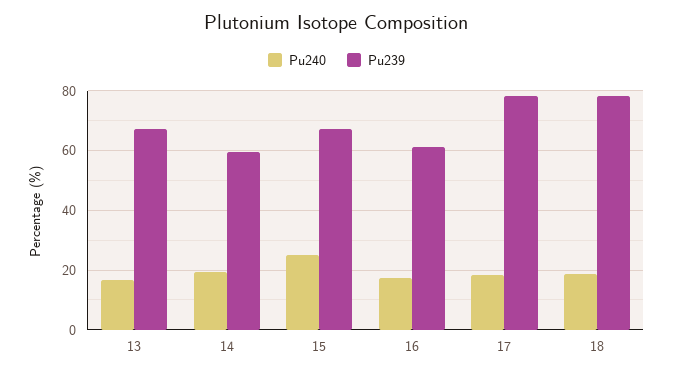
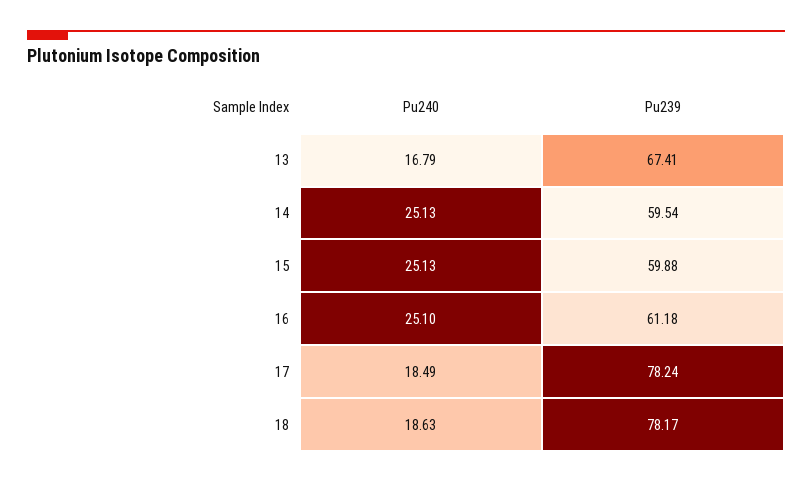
Pu240, 14: 20 -> 25.13
Pu239, 15: 67.5 -> 59.88
Pu240, 16: 17.5 -> 25.1

